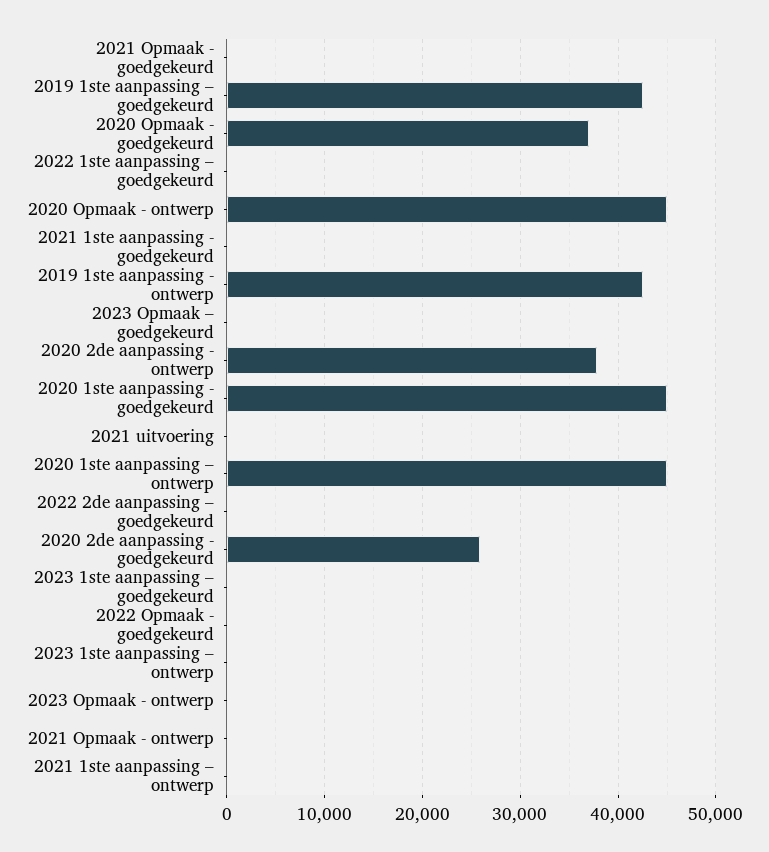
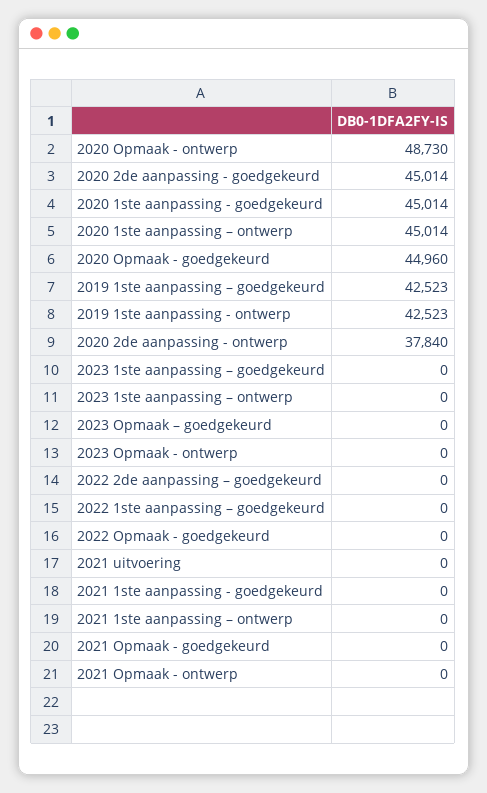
2020 Opmaak - goedgekeurd: 37000 -> 44960
2020 Opmaak - ontwerp: 45000 -> 48730
2020 2de aanpassing - goedgekeurd: 26000 -> 45014

